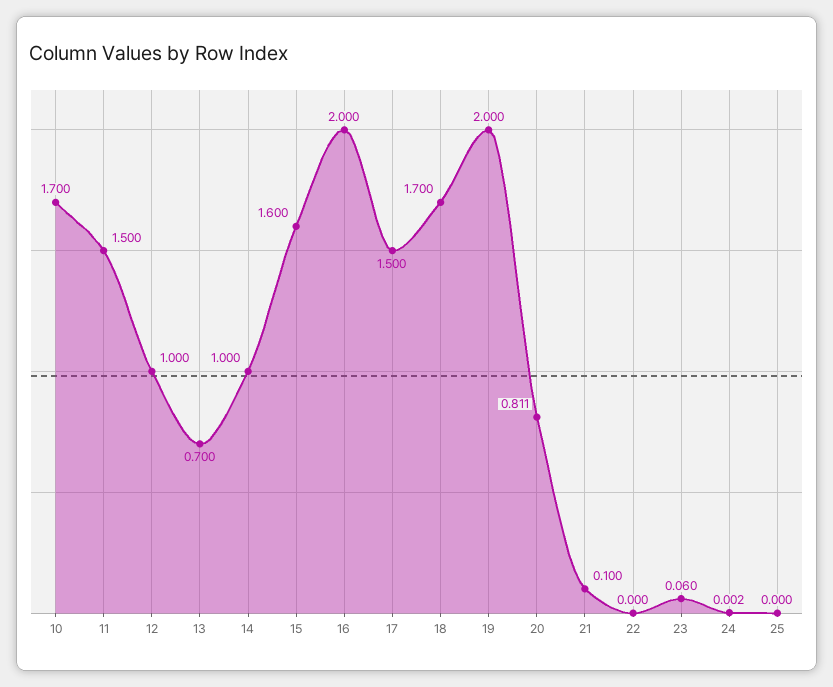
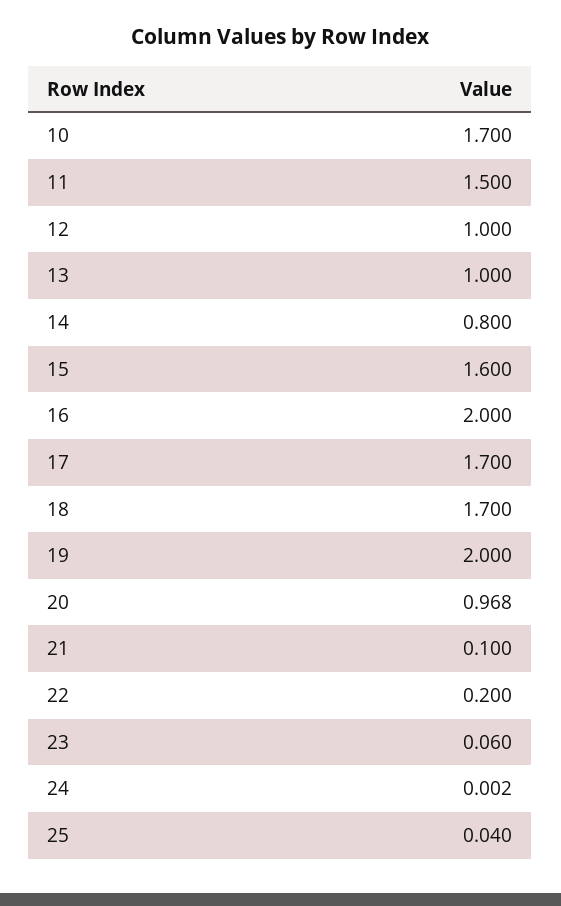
13: 0.7 -> 1
14: 1 -> 0.8
17: 1.5 -> 1.7
20: 0.811 -> 0.968
22: 0 -> 0.2
25: 0 -> 0.04

